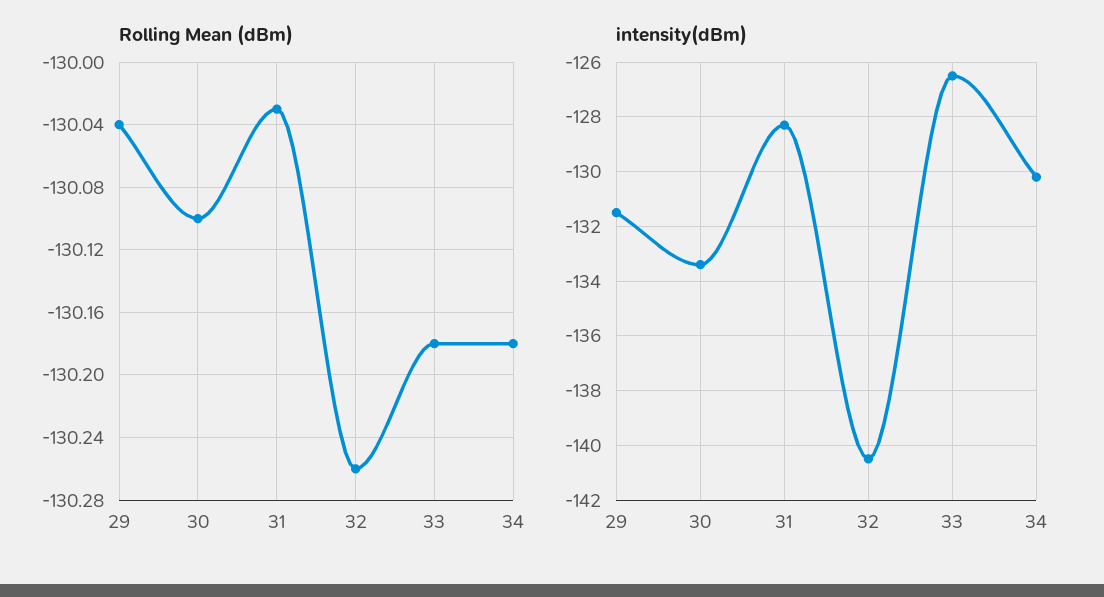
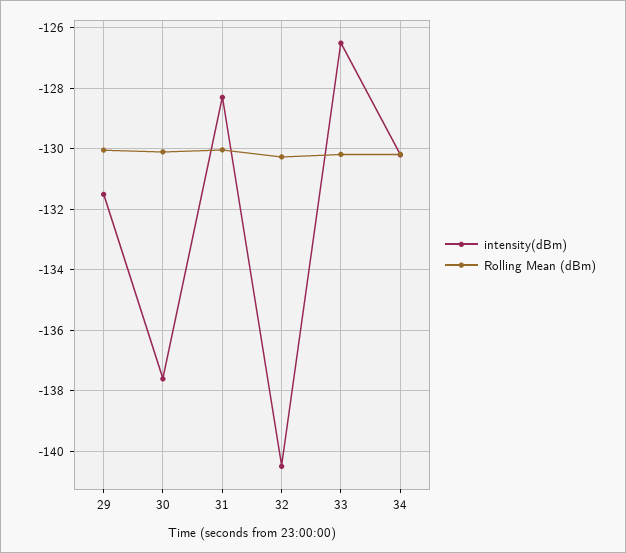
intensity(dBm), 30: -133.5 -> -137.6

